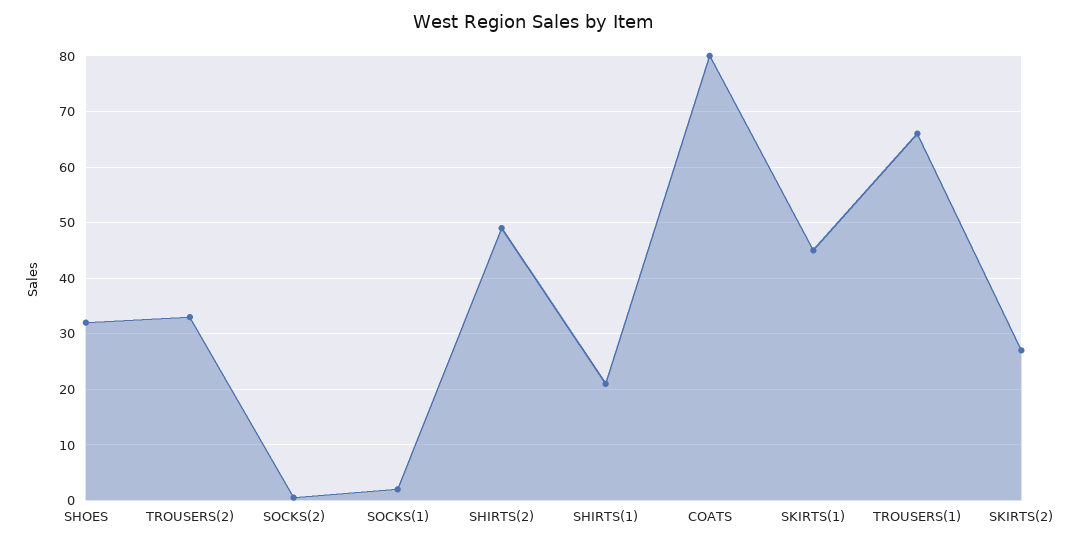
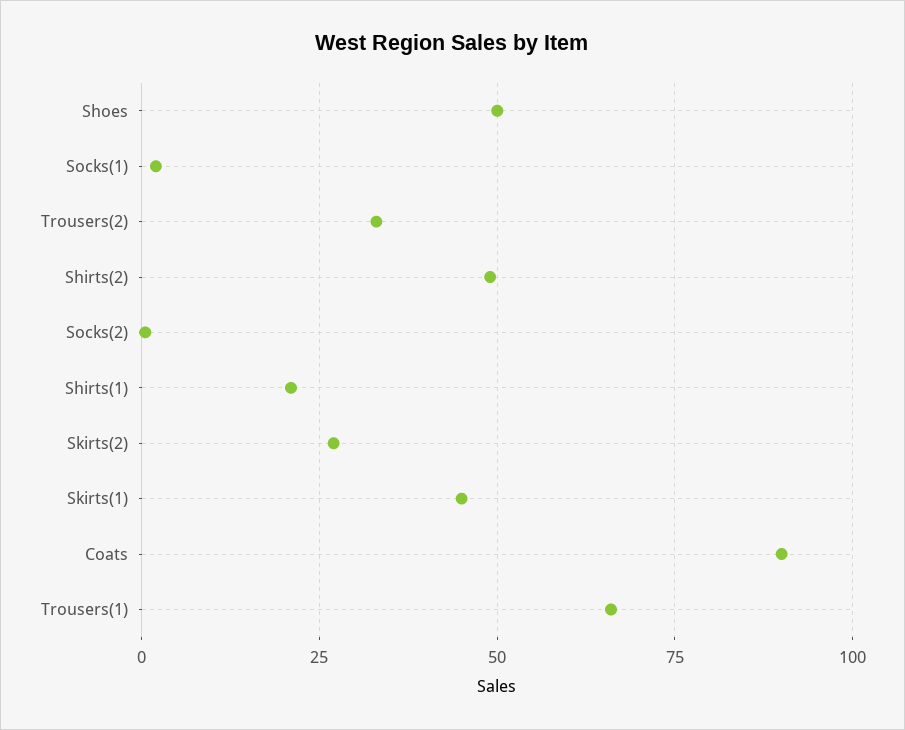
SHOES: 32 -> 50
COATS: 80 -> 90

